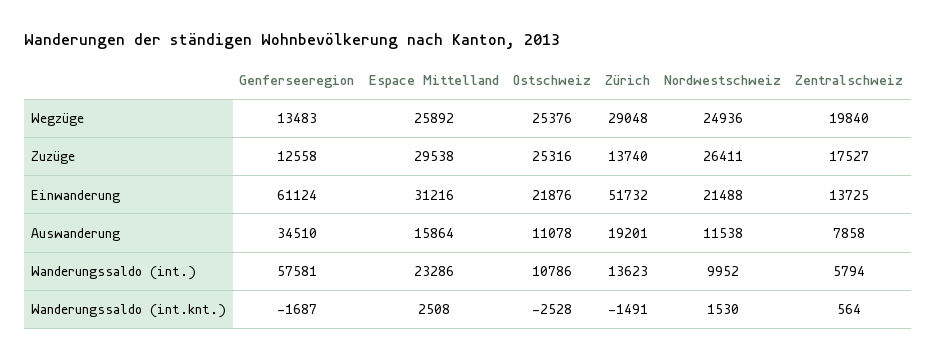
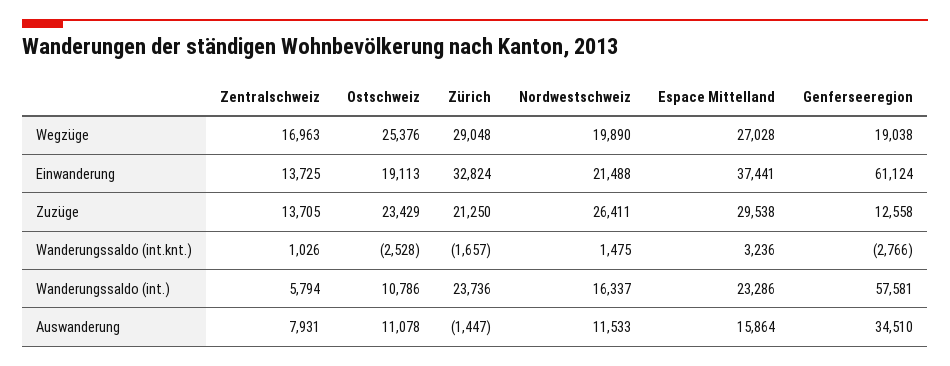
Genferseeregion, Wegzüge: 13483 -> 19038
Espace Mittelland, Wegzüge: 25892 -> 27028
Nordwestschweiz, Wegzüge: 24936 -> 19890
Zentralschweiz, Wegzüge: 19840 -> 16963
Ostschweiz, Zuzüge: 25316 -> 23429
Zürich, Zuzüge: 13740 -> 21250
Zentralschweiz, Zuzüge: 17527 -> 13705
Espace Mittelland, Einwanderung: 31216 -> 37441
Ostschweiz, Einwanderung: 21876 -> 19113
Zürich, Einwanderung: 51732 -> 32824
Zürich, Auswanderung: 19201 -> -1447
Nordwestschweiz, Auswanderung: 11538 -> 11533
Zentralschweiz, Auswanderung: 7858 -> 7931
Zürich, Wanderungssaldo (int.): 13623 -> 23736
Nordwestschweiz, Wanderungssaldo (int.): 9952 -> 16337
Genferseeregion, Wanderungssaldo (int.knt.): -1687 -> -2766
Espace Mittelland, Wanderungssaldo (int.knt.): 2508 -> 3236
Zürich, Wanderungssaldo (int.knt.): -1491 -> -1657
Nordwestschweiz, Wanderungssaldo (int.knt.): 1530 -> 1475
Zentralschweiz, Wanderungssaldo (int.knt.): 564 -> 1026

